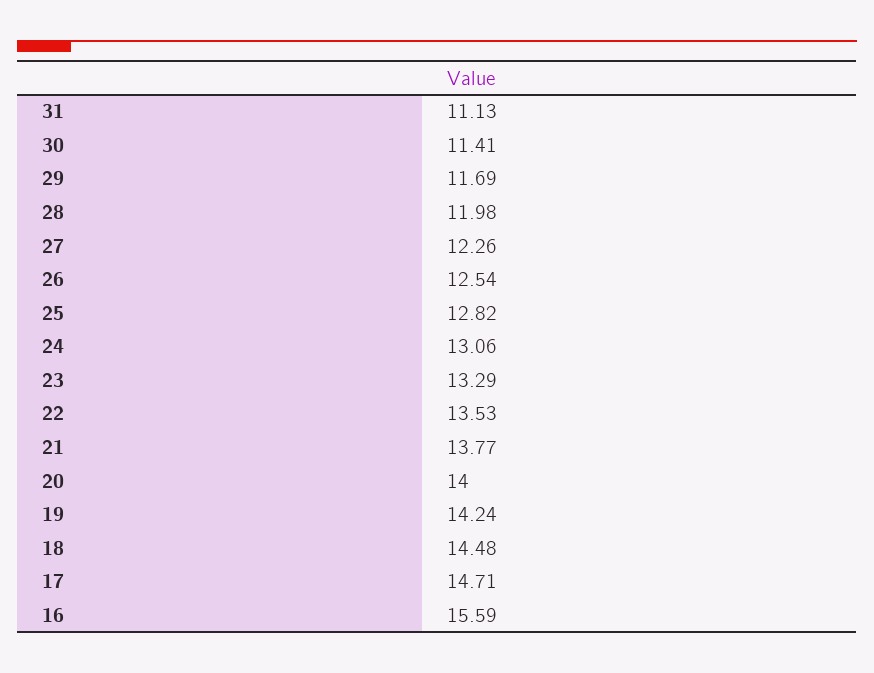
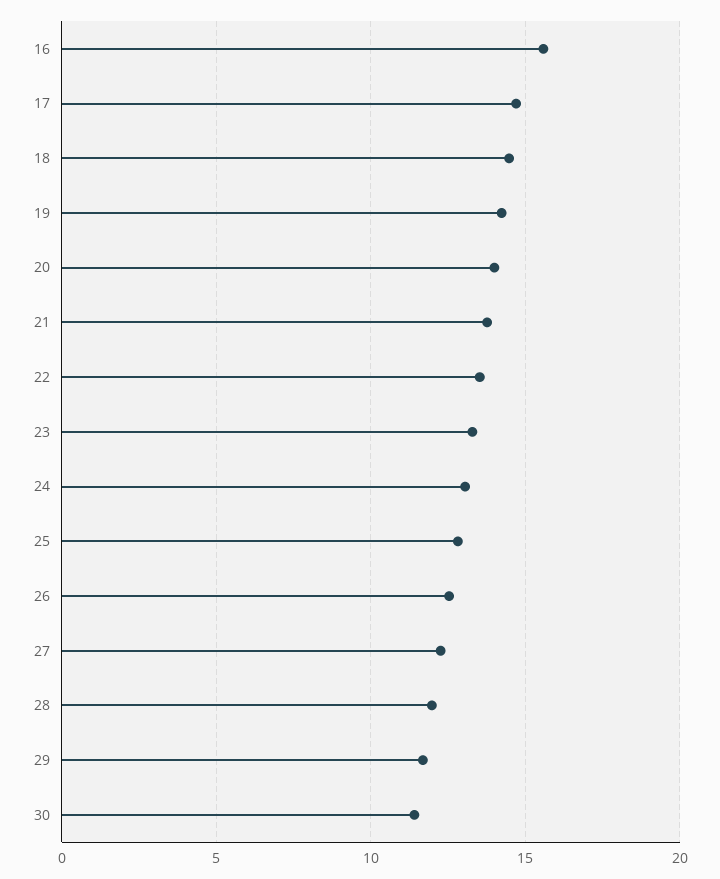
31: 11.13 -> none

